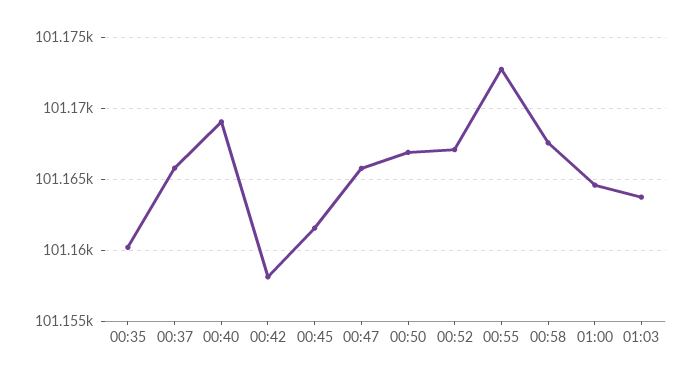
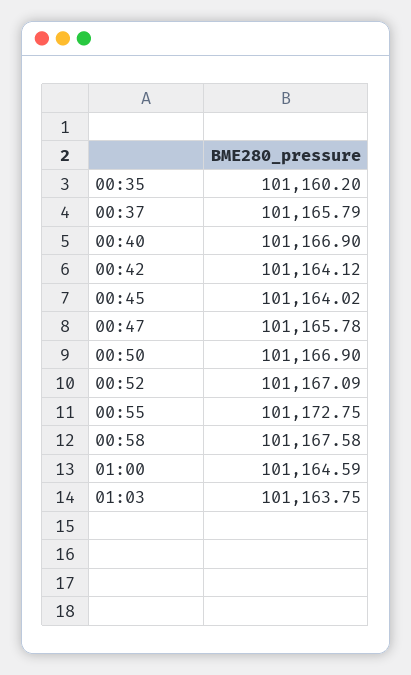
00:40: 101169 -> 101166.9
00:42: 101158 -> 101164.12
00:45: 101161.5 -> 101164.02

